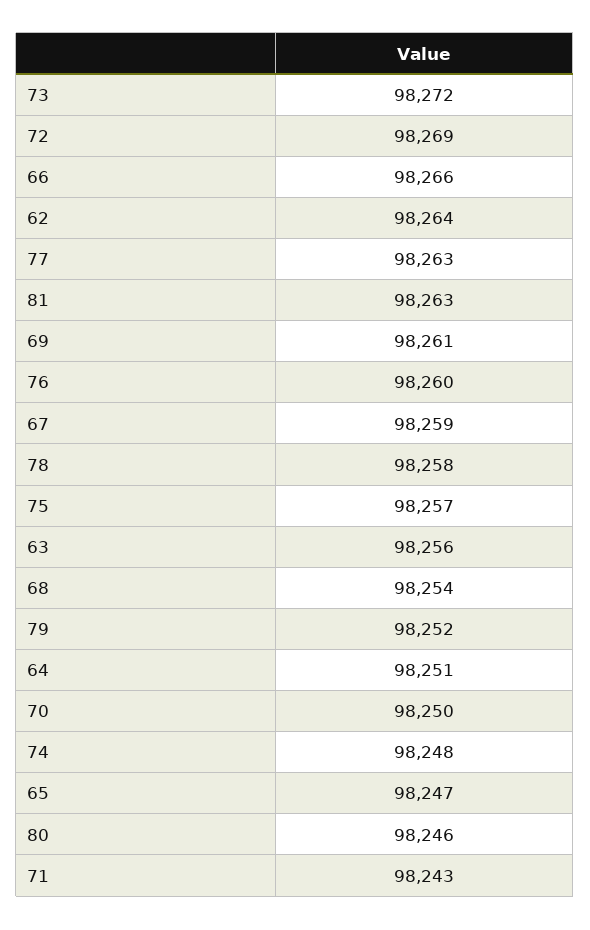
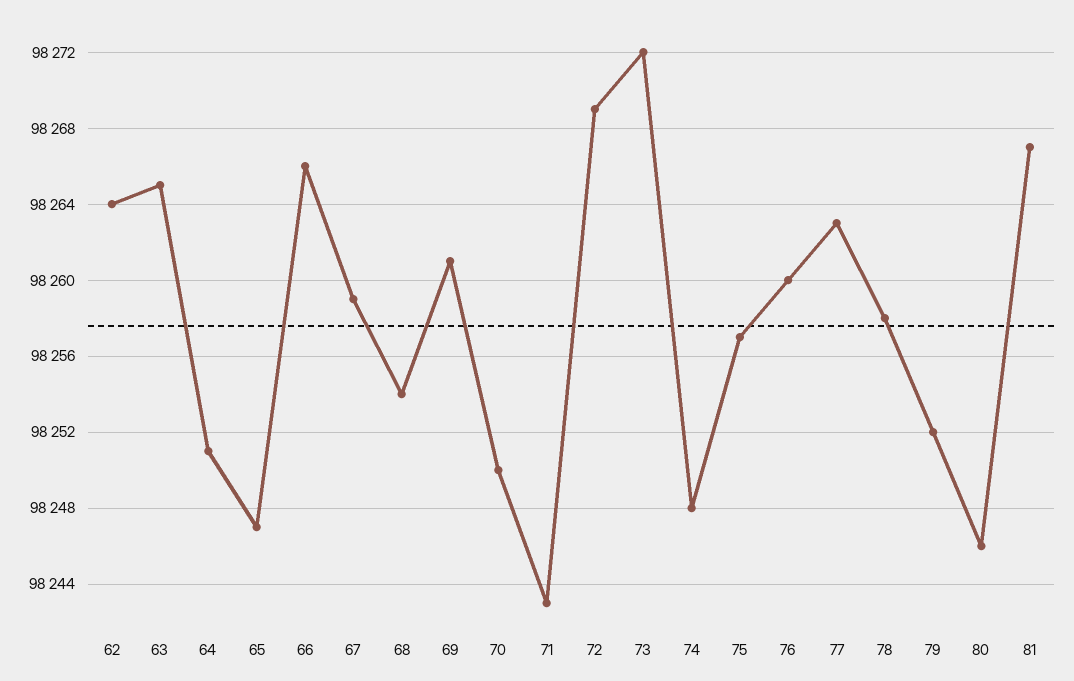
81: 98263 -> 98267
63: 98256 -> 98265

